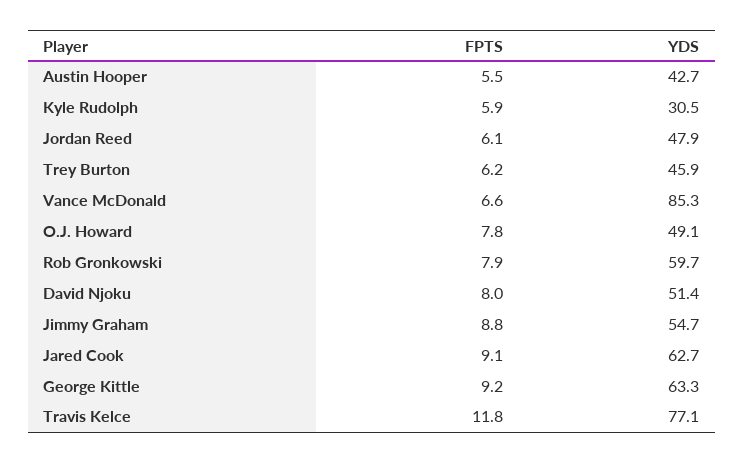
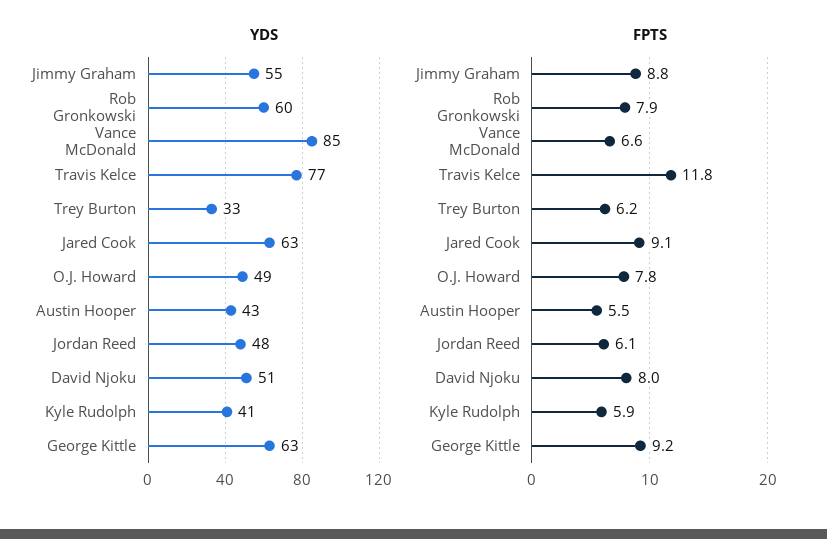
YDS, Kyle Rudolph: 30.5 -> 41
YDS, Trey Burton: 45.9 -> 33

